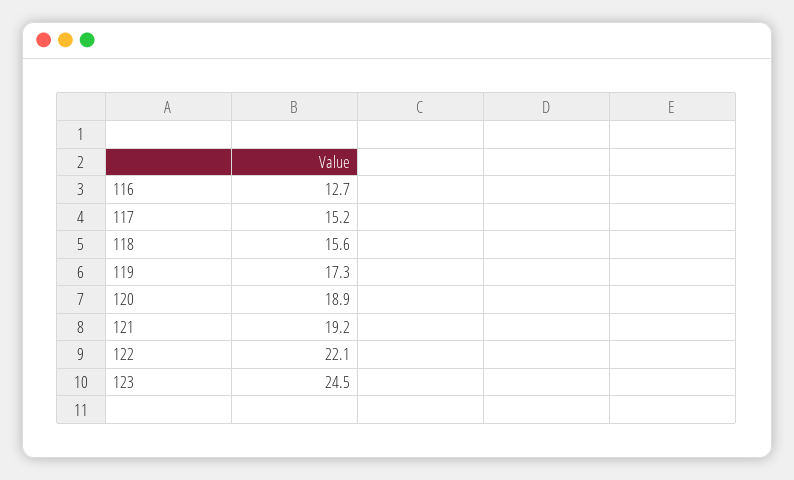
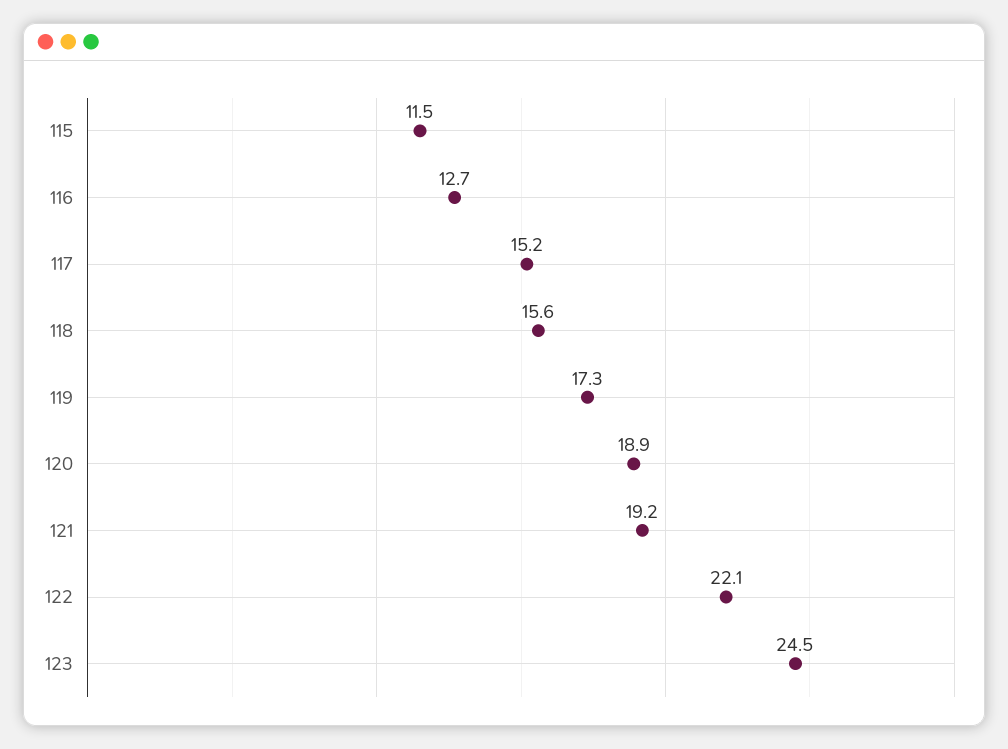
115: none -> 11.5

